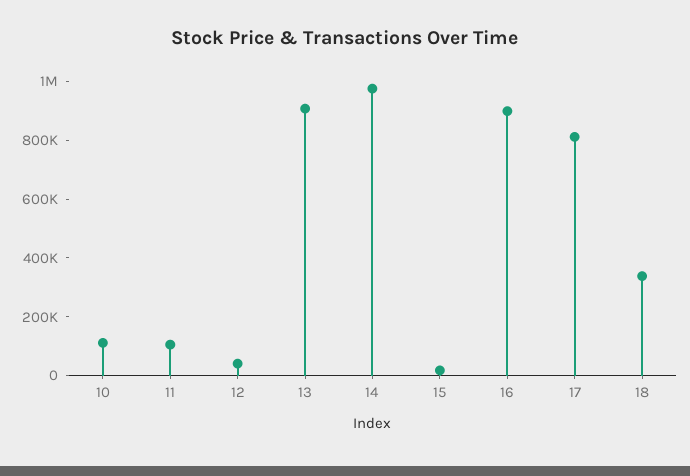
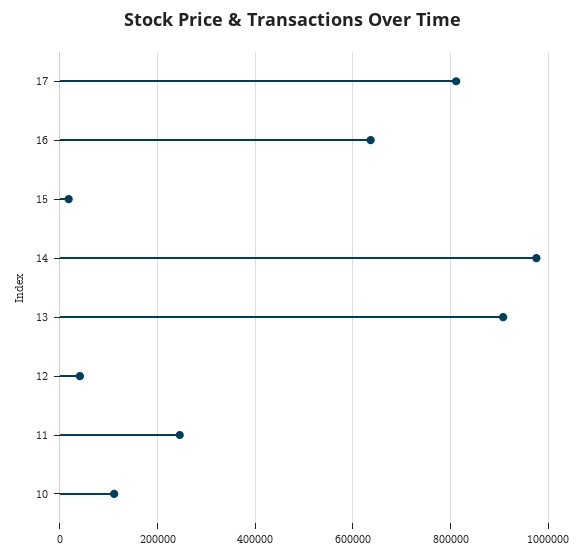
11: 100000 -> 240000
16: 900000 -> 640000
18: 350000 -> none

